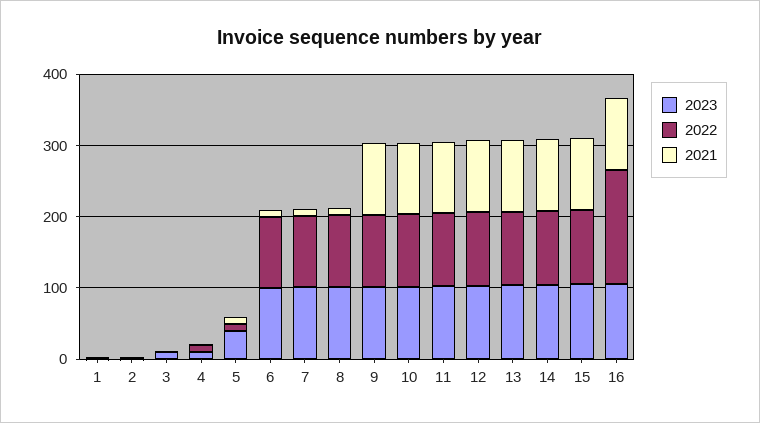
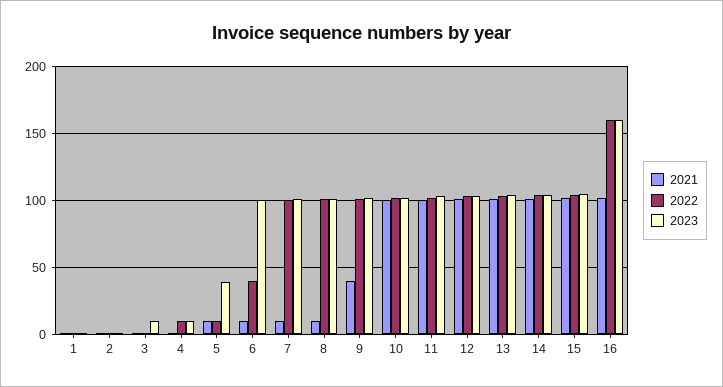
2022, 6: 100 -> 40
2021, 9: 100 -> 40
2023, 16: 100 -> 160

